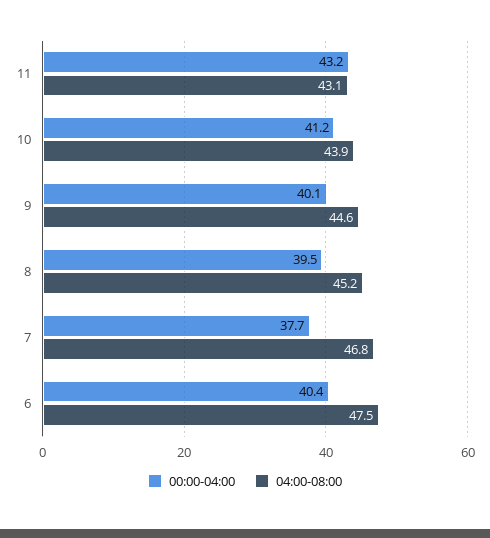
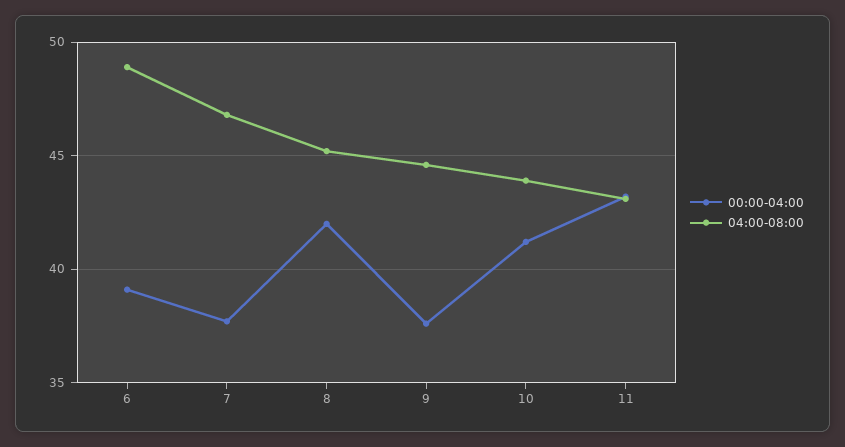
00:00-04:00, 9: 40.1 -> 37.5
00:00-04:00, 8: 39.5 -> 42
00:00-04:00, 6: 40.4 -> 39
04:00-08:00, 6: 47.5 -> 49

